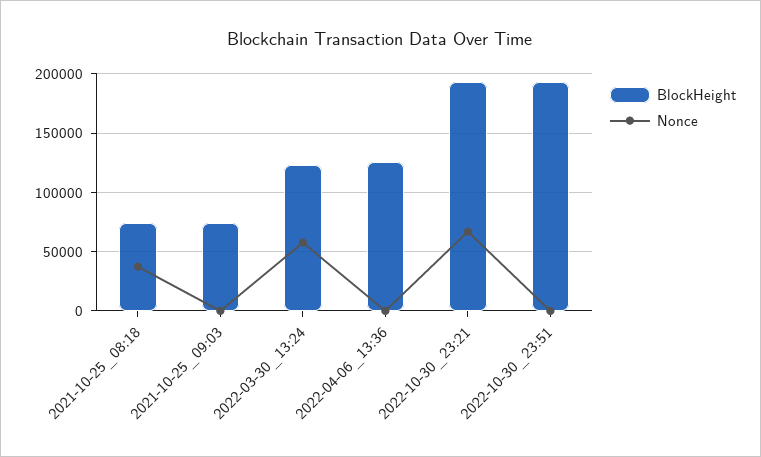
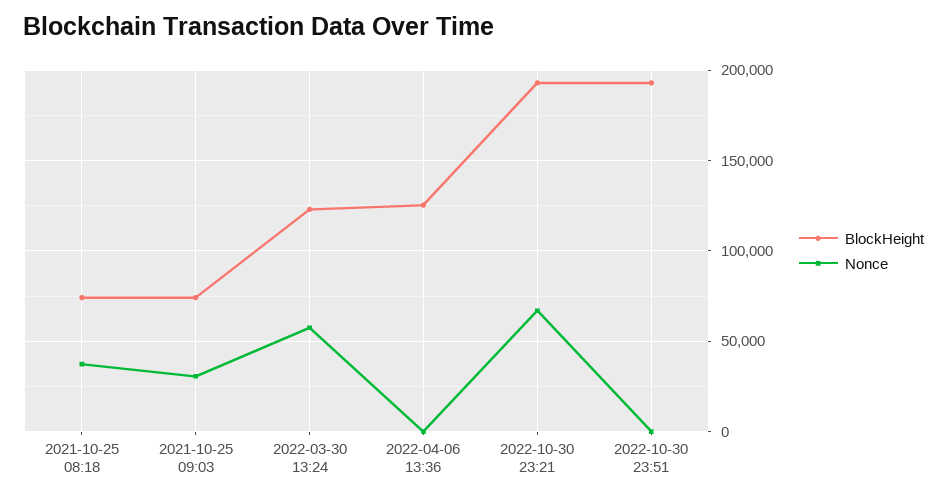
Nonce, 2021-10-25_09:03: 0 -> 30000

